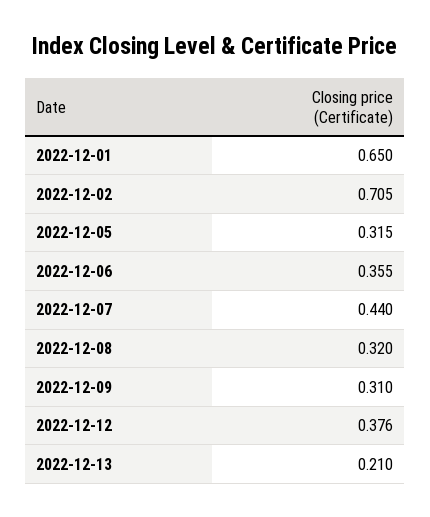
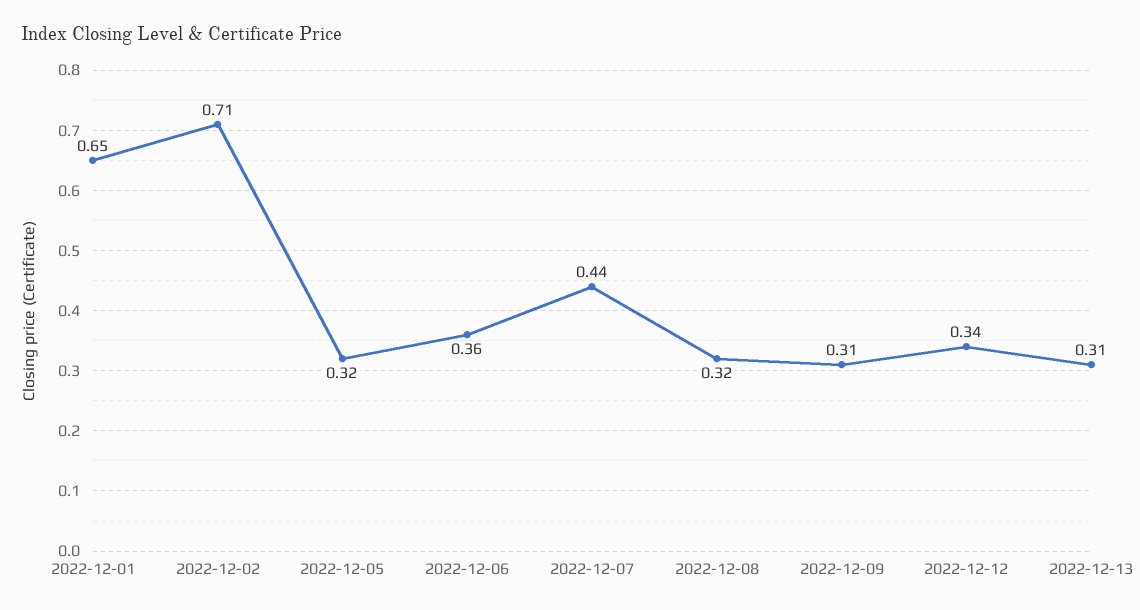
2022-12-12: 0.376 -> 0.34
2022-12-13: 0.21 -> 0.31

